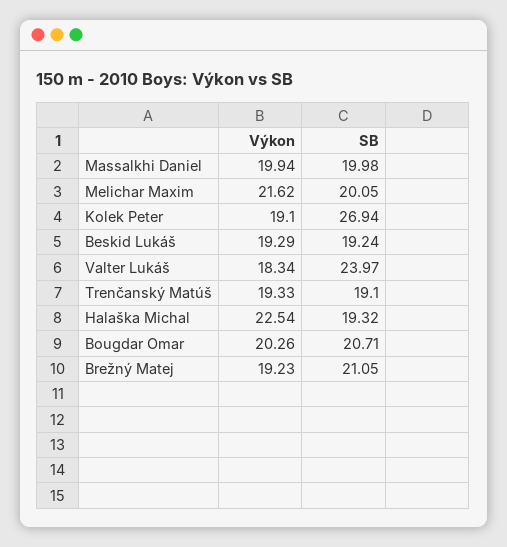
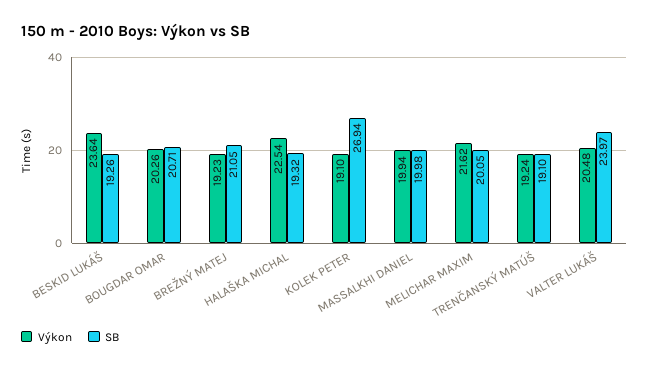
Výkon, Beskid Lukáš: 19.29 -> 23.64
SB, Beskid Lukáš: 19.24 -> 19.26
Výkon, Valter Lukáš: 18.34 -> 20.48
Výkon, Trenčanský Matúš: 19.33 -> 19.24

